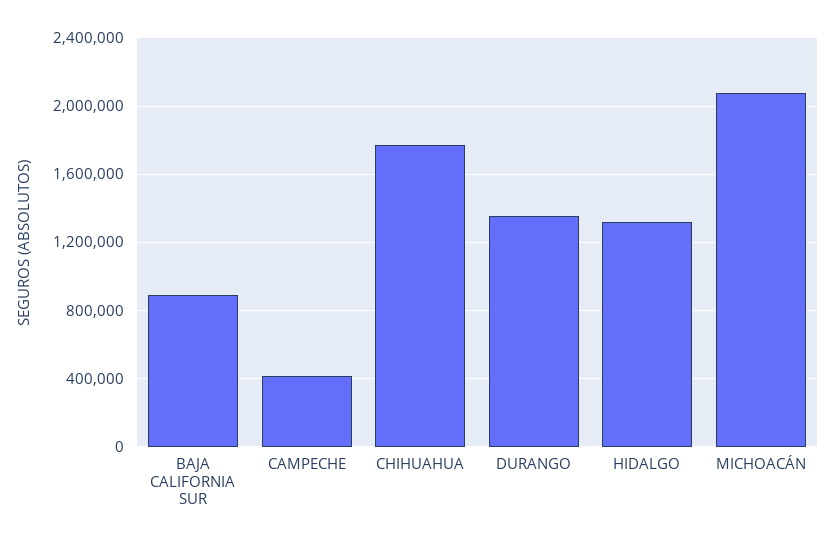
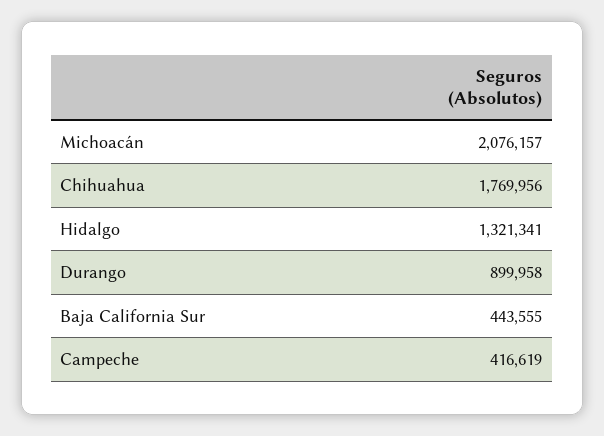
BAJA CALIFORNIA SUR: 900000 -> 443555
DURANGO: 1350000 -> 899958

